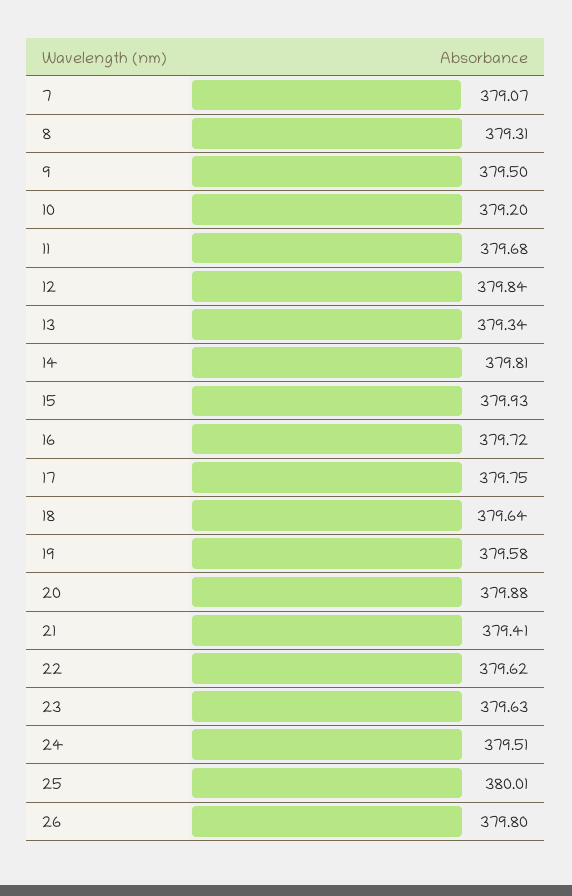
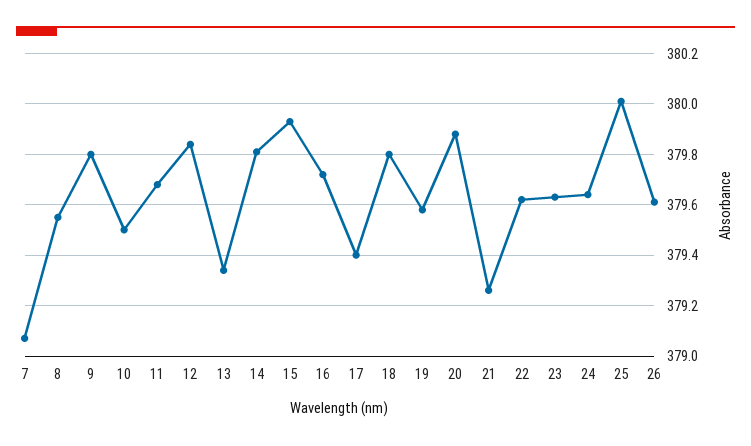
8: 379.31 -> 379.55
9: 379.5 -> 379.8
10: 379.2 -> 379.5
17: 379.75 -> 379.4
18: 379.64 -> 379.8
21: 379.41 -> 379.25
24: 379.51 -> 379.65
26: 379.8 -> 379.6

